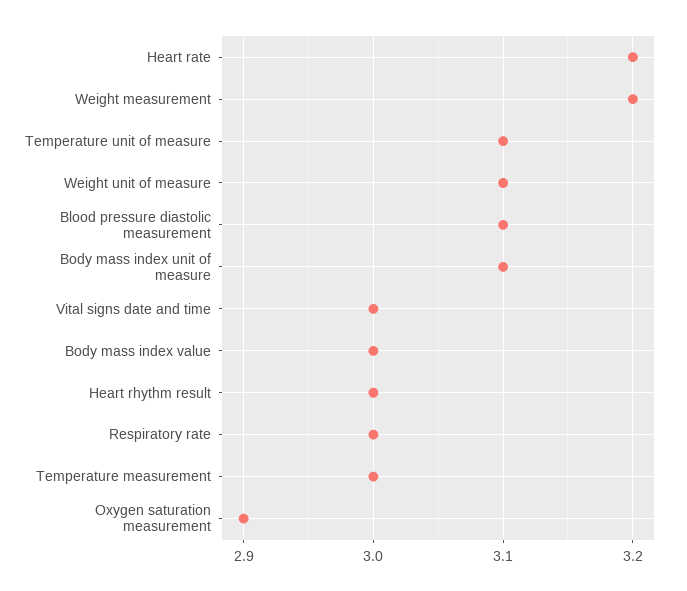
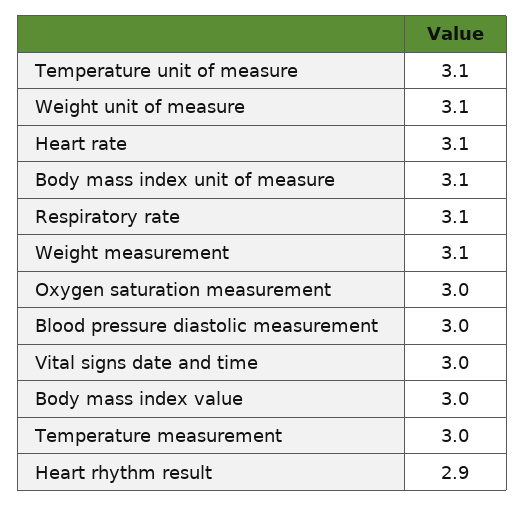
Heart rate: 3.2 -> 3.1
Weight measurement: 3.2 -> 3.1
Blood pressure diastolic measurement: 3.1 -> 3
Heart rhythm result: 3 -> 2.9
Respiratory rate: 3 -> 3.1
Oxygen saturation measurement: 2.9 -> 3

